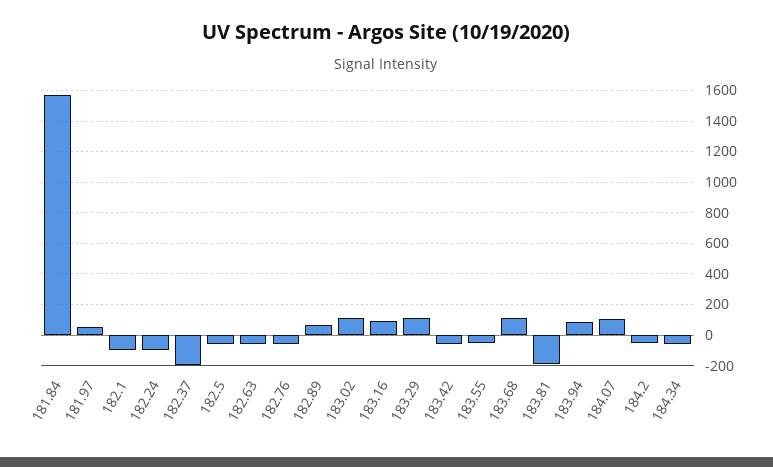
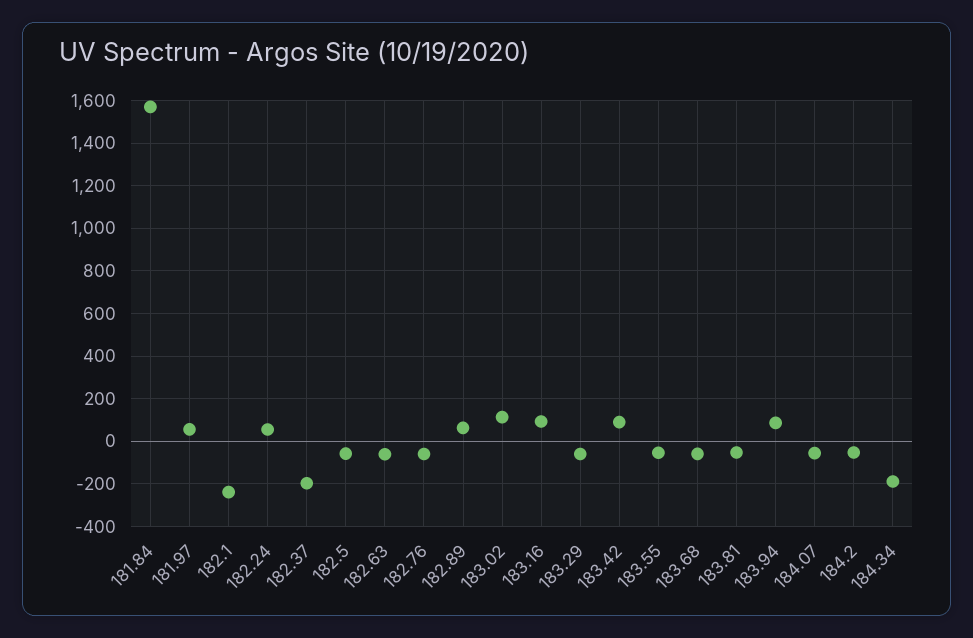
182.1: -100 -> -250
182.24: -100 -> 50
183.29: 100 -> -50
183.42: -50 -> 100
183.68: 100 -> -50
183.81: -200 -> -50
184.07: 100 -> -50
184.34: -50 -> -200

